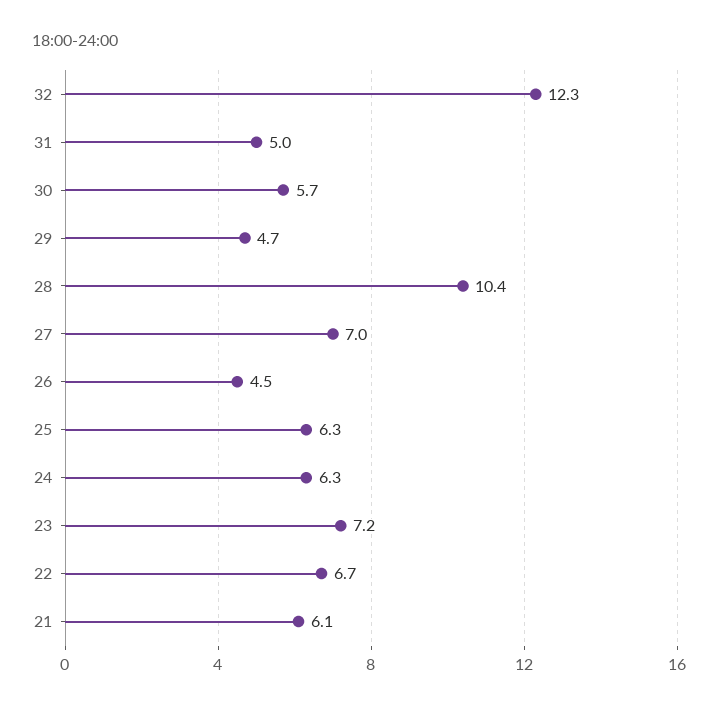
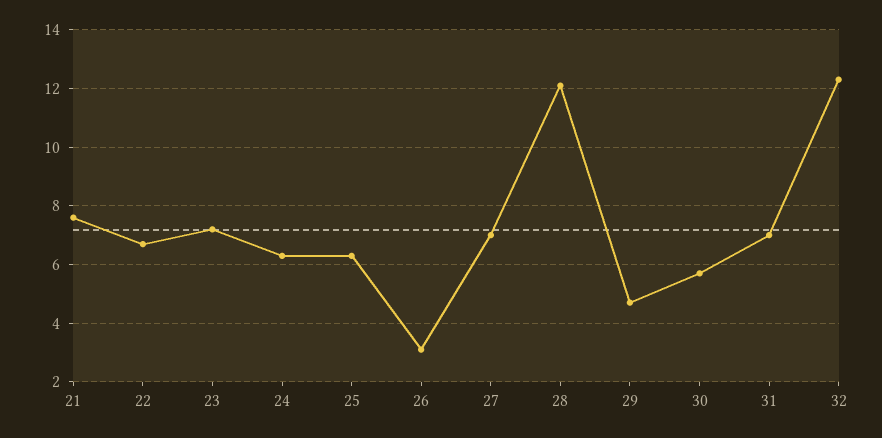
31: 5 -> 7
28: 10.4 -> 12
26: 4.5 -> 3
21: 6.1 -> 7.5

